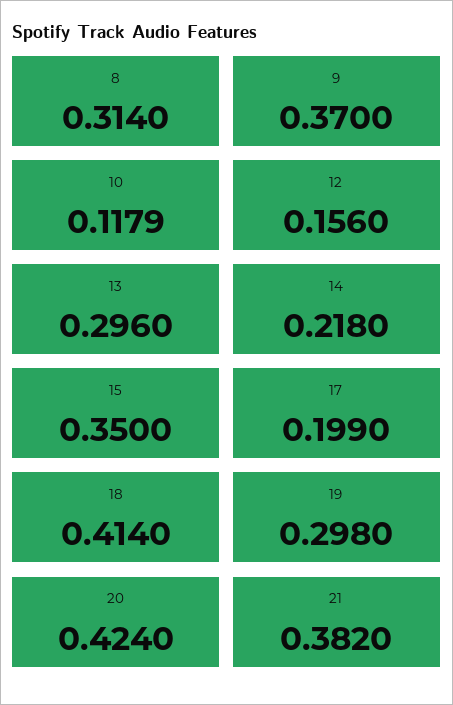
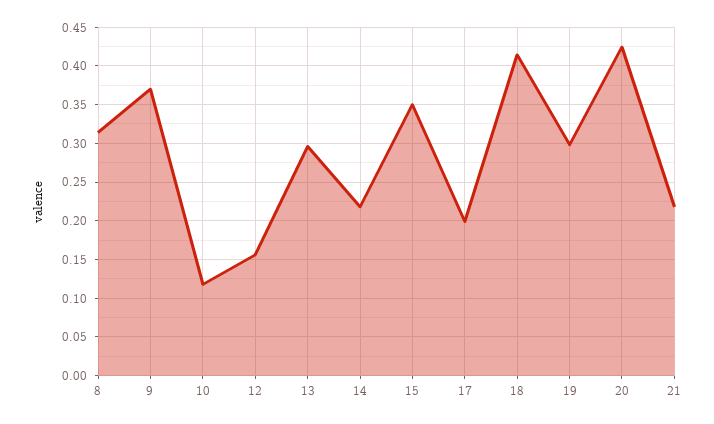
21: 0.382 -> 0.22

